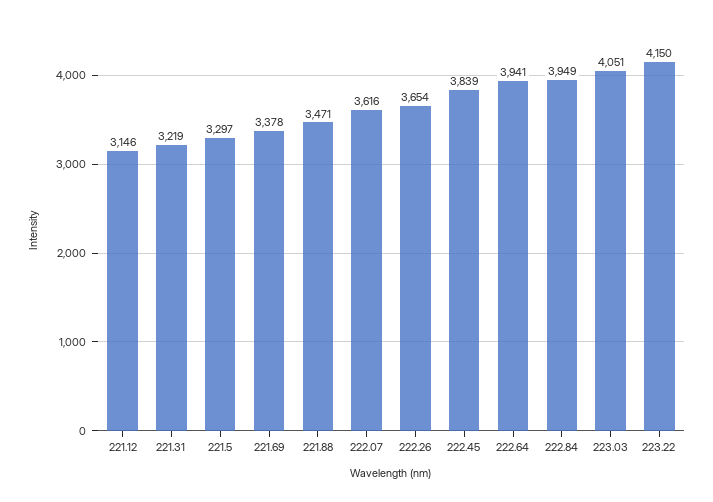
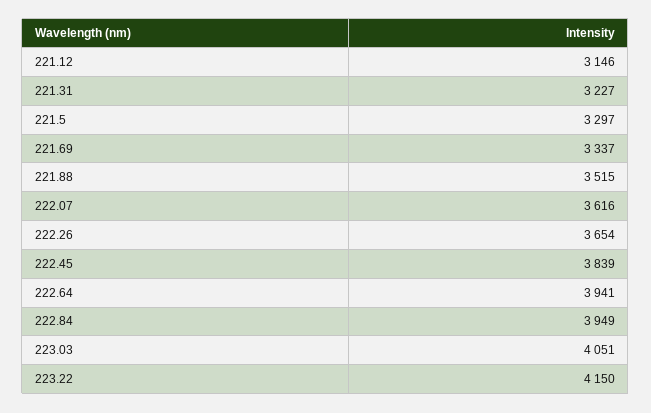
221.31: 3219 -> 3227
221.69: 3378 -> 3337
221.88: 3471 -> 3515

